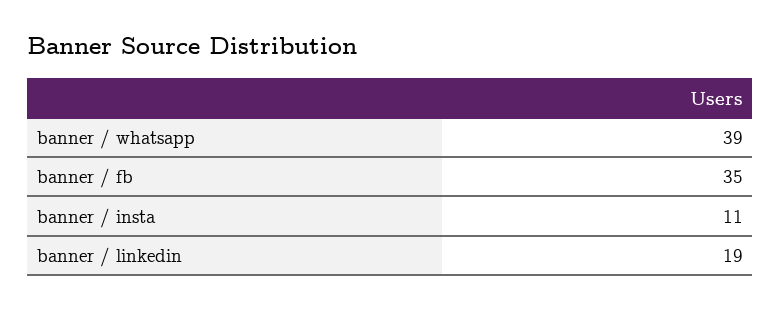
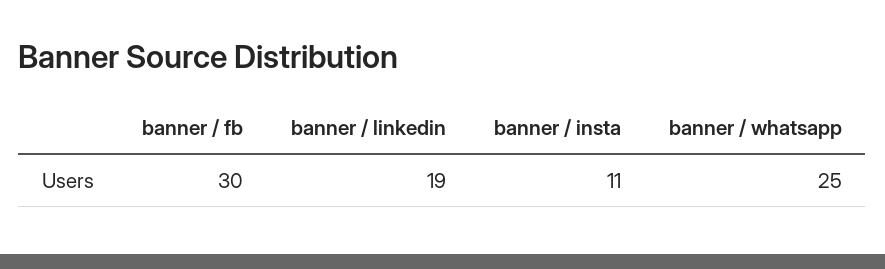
banner / whatsapp: 39 -> 25
banner / fb: 35 -> 30

